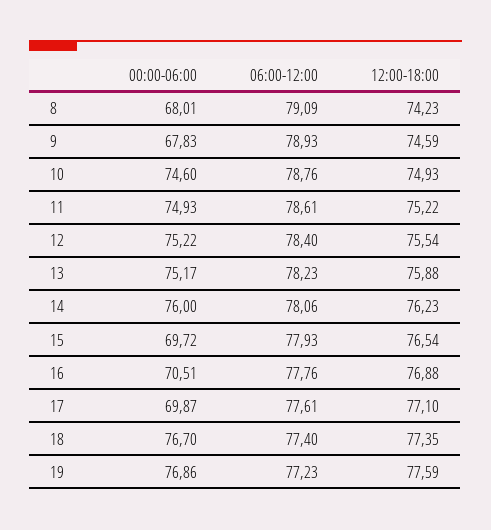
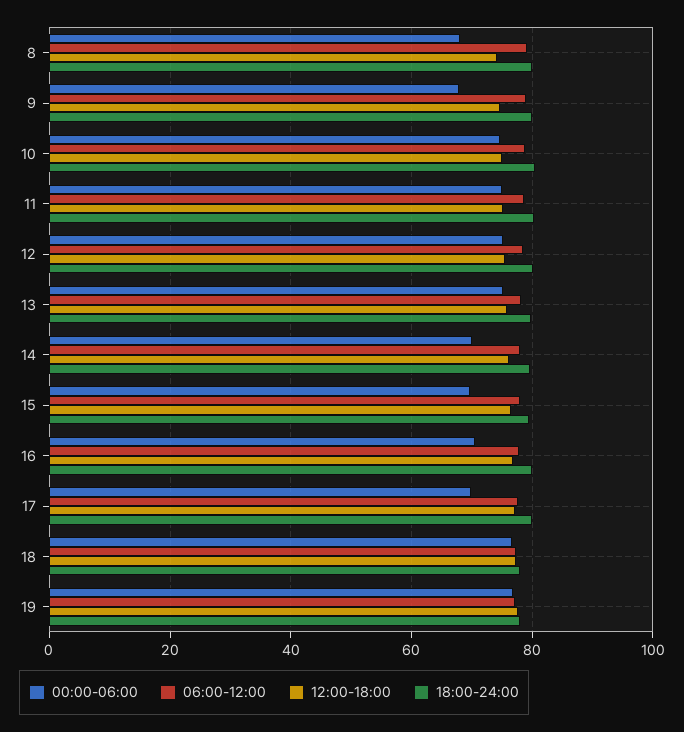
00:00-06:00, 14: 76 -> 70
18:00-24:00, 8: none -> 80
18:00-24:00, 9: none -> 80
18:00-24:00, 10: none -> 80
18:00-24:00, 11: none -> 80
18:00-24:00, 12: none -> 80
18:00-24:00, 13: none -> 80
18:00-24:00, 14: none -> 80
18:00-24:00, 15: none -> 80
18:00-24:00, 16: none -> 80
18:00-24:00, 17: none -> 80
18:00-24:00, 18: none -> 78
18:00-24:00, 19: none -> 78

